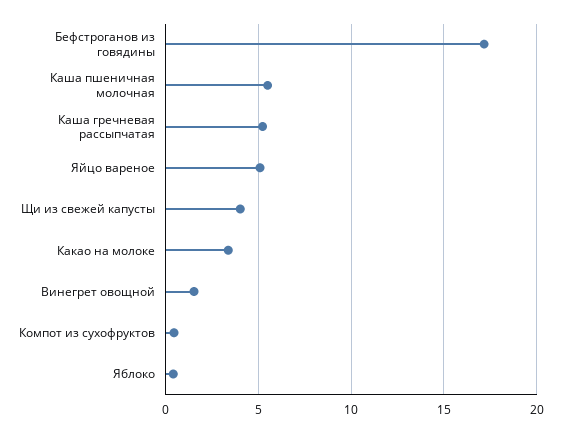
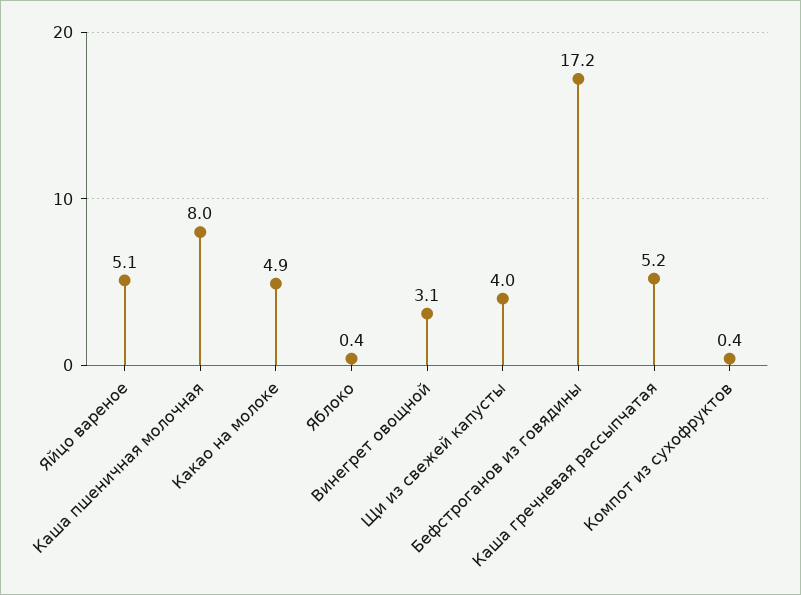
Каша пшеничная молочная: 5.5 -> 8
Какао на молоке: 3.5 -> 4.9
Винегрет овощной: 1.5 -> 3.1

